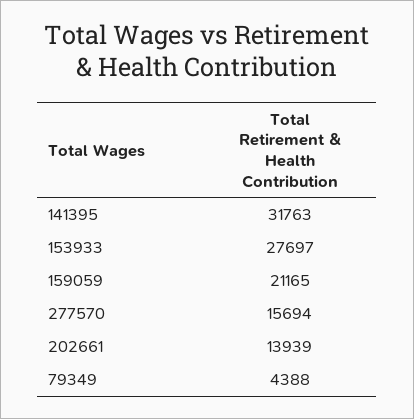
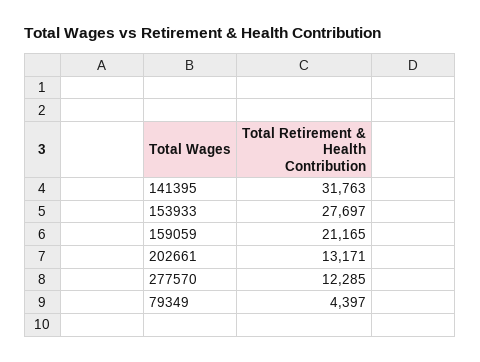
277570: 15694 -> 12285
202661: 13939 -> 13171
79349: 4388 -> 4397

